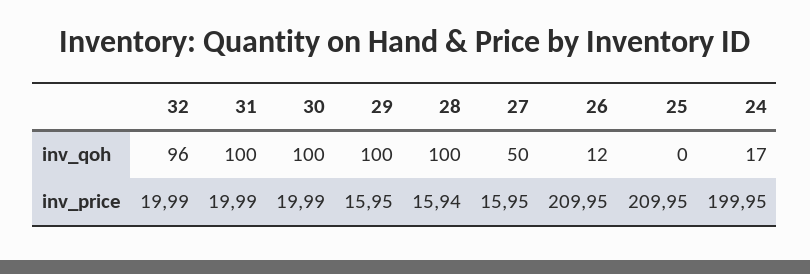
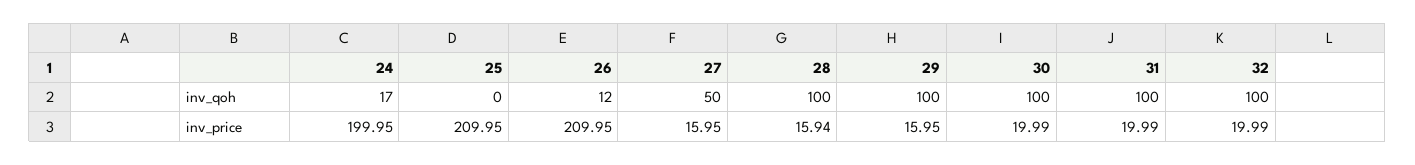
32, inv_qoh: 96 -> 100

